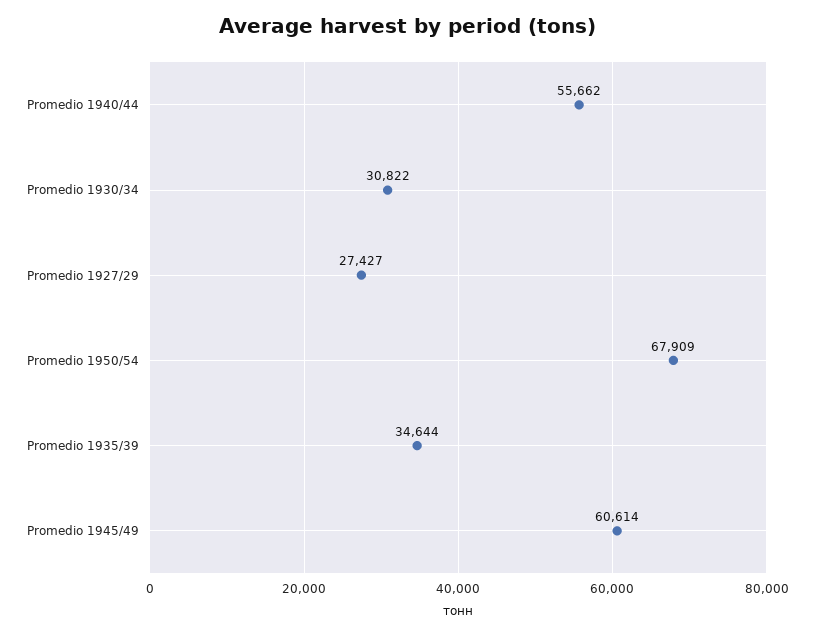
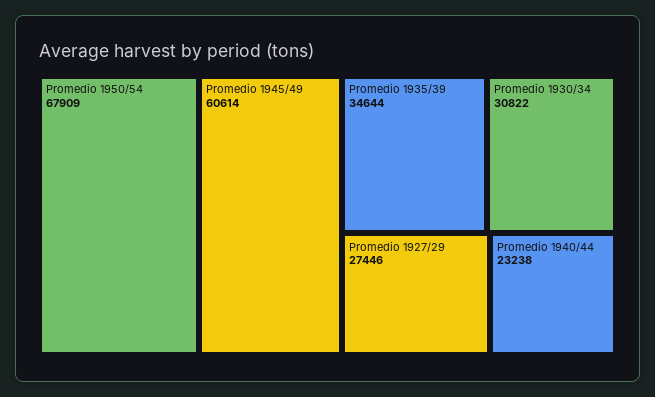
Promedio 1940/44: 55662 -> 23238
Promedio 1927/29: 27427 -> 27446

